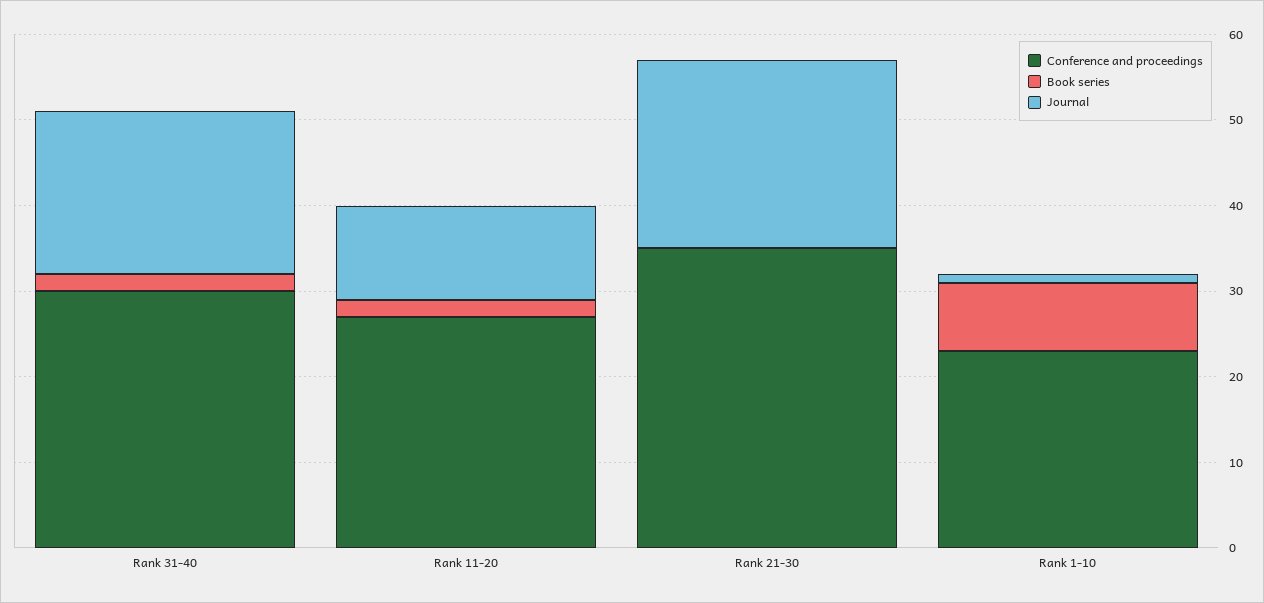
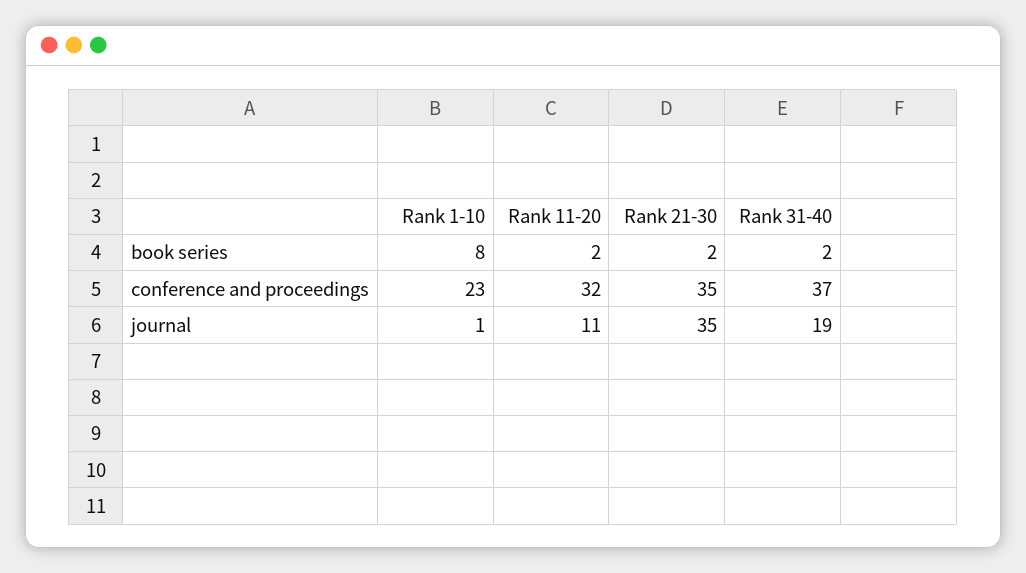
Conference and proceedings, Rank 31-40: 30 -> 37
Conference and proceedings, Rank 11-20: 27 -> 32
Book series, Rank 21-30: 0 -> 2
Journal, Rank 21-30: 22 -> 35

